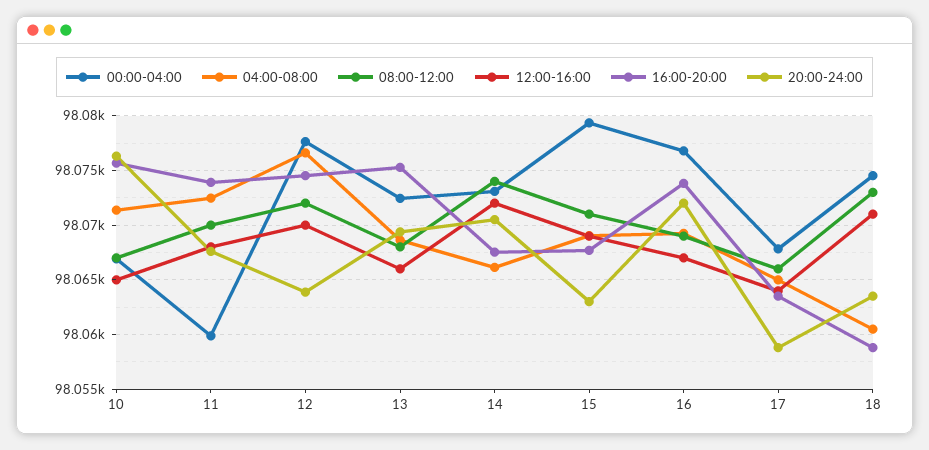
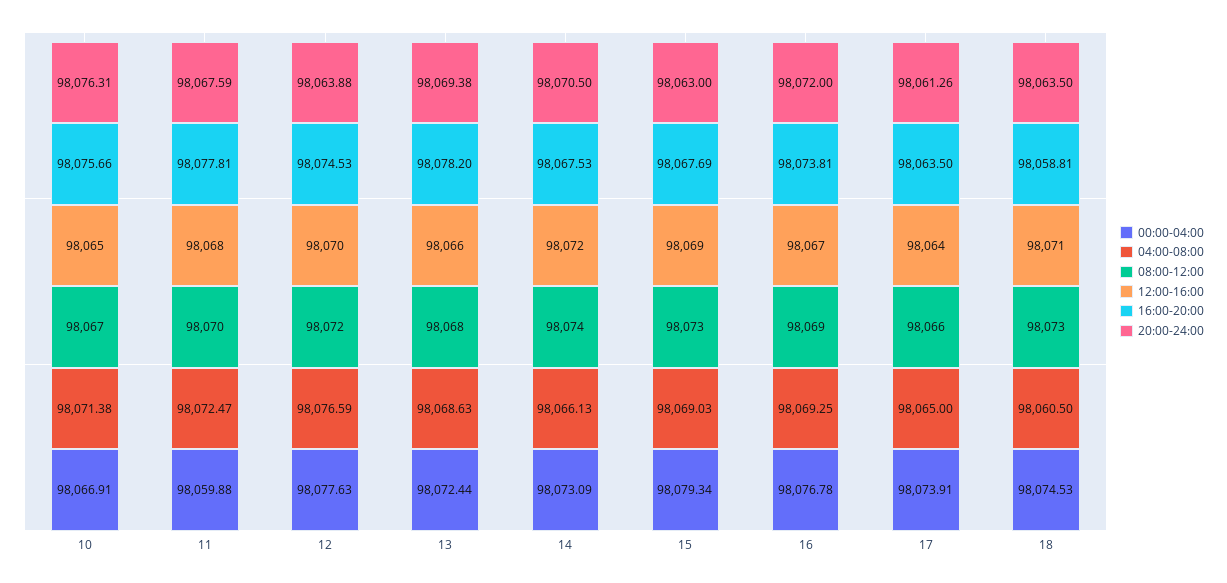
16:00-20:00, 11: 98074 -> 98077.81
16:00-20:00, 13: 98075 -> 98078.2
08:00-12:00, 15: 98071 -> 98073
00:00-04:00, 17: 98068 -> 98073.91
20:00-24:00, 17: 98059 -> 98061.26

